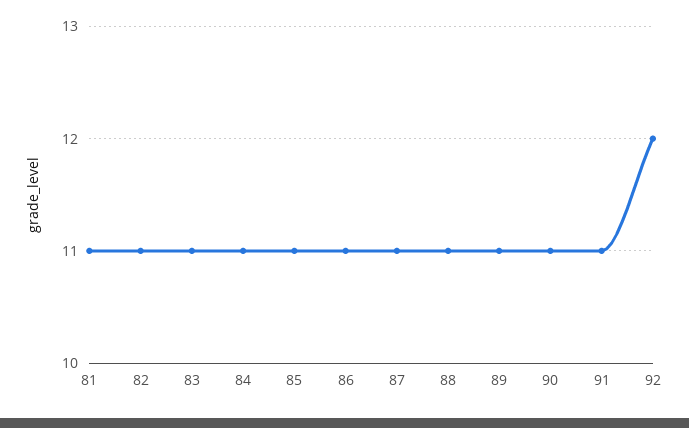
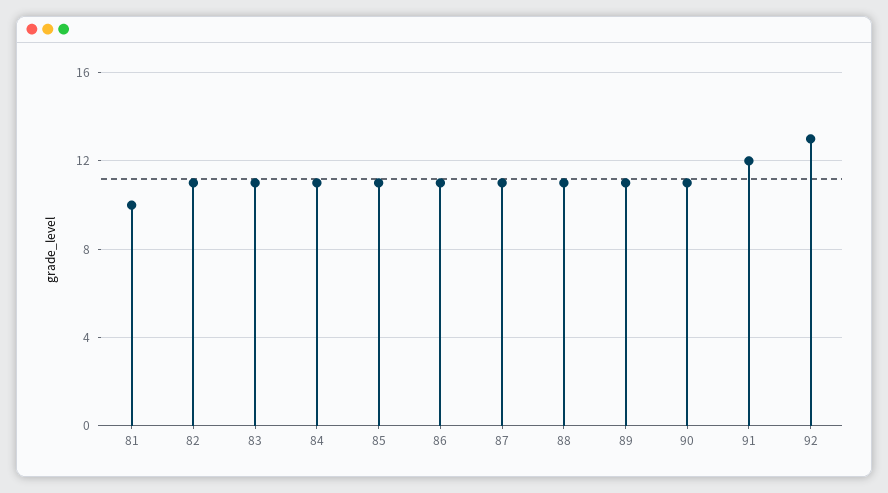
81: 11 -> 10
91: 11 -> 12
92: 12 -> 13

